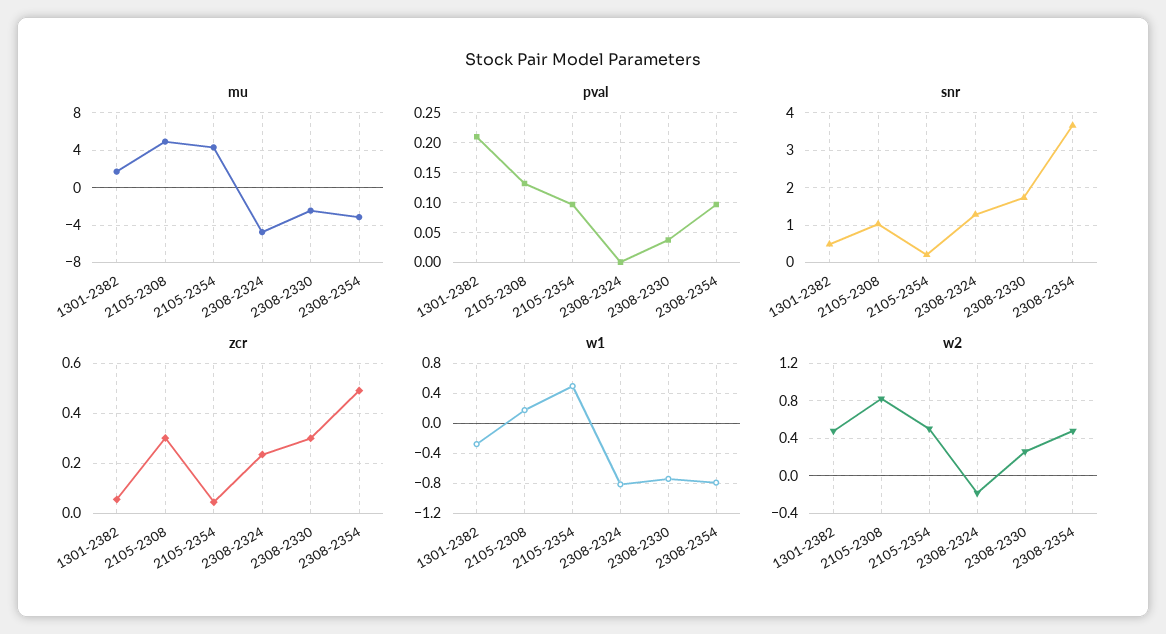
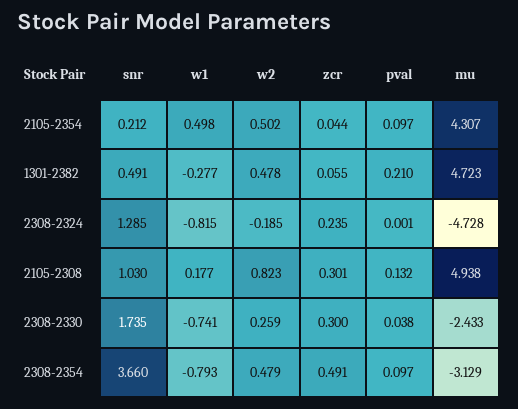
mu, 1301-2382: 2 -> 4.723

